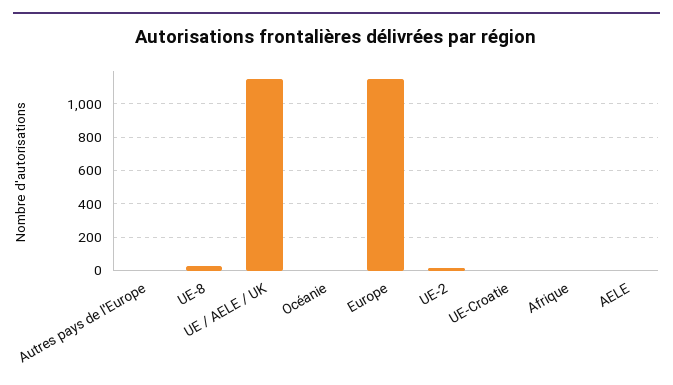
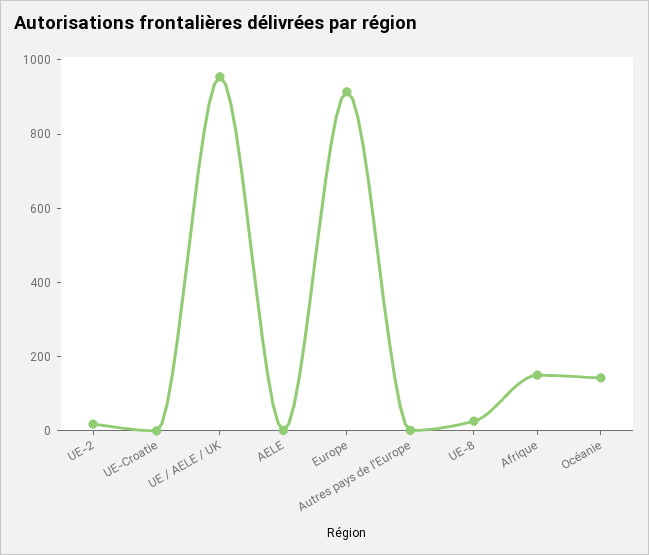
UE / AELE / UK: 1150 -> 950
Océanie: 0 -> 150
Europe: 1150 -> 900
Afrique: 0 -> 150

